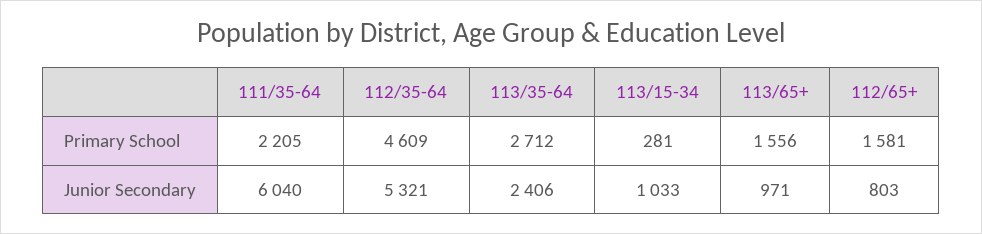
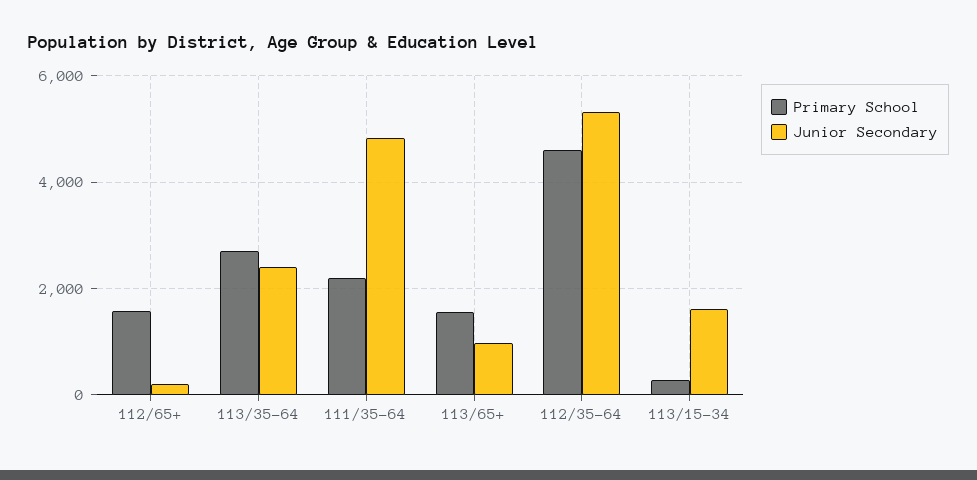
Junior Secondary, 111/35-64: 6040 -> 4800
Junior Secondary, 113/15-34: 1033 -> 1600
Junior Secondary, 112/65+: 803 -> 200

